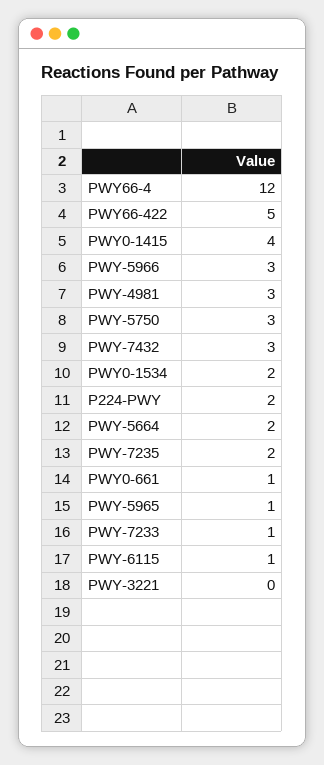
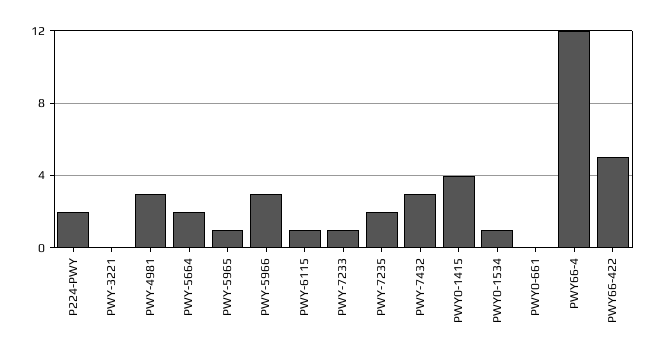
PWY-5750: 3 -> none
PWY0-1534: 2 -> 1
PWY0-661: 1 -> 0

